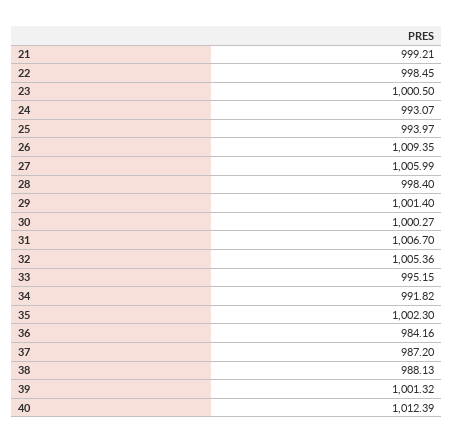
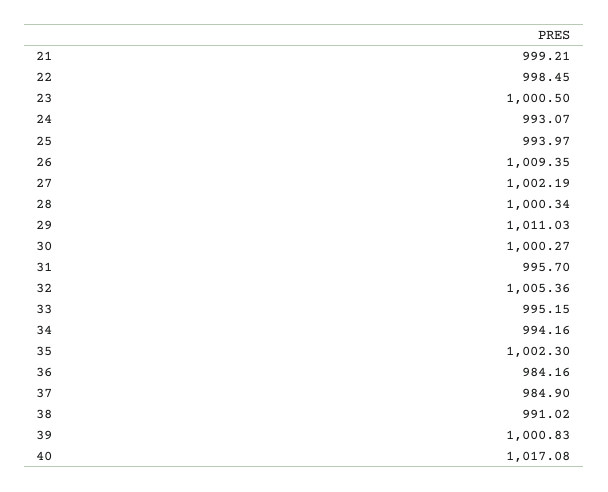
27: 1005.99 -> 1002.19
28: 998.4 -> 1000.34
29: 1001.4 -> 1011.03
31: 1006.7 -> 995.7
34: 991.82 -> 994.16
37: 987.2 -> 984.9
38: 988.13 -> 991.02
39: 1001.32 -> 1000.83
40: 1012.39 -> 1017.08

